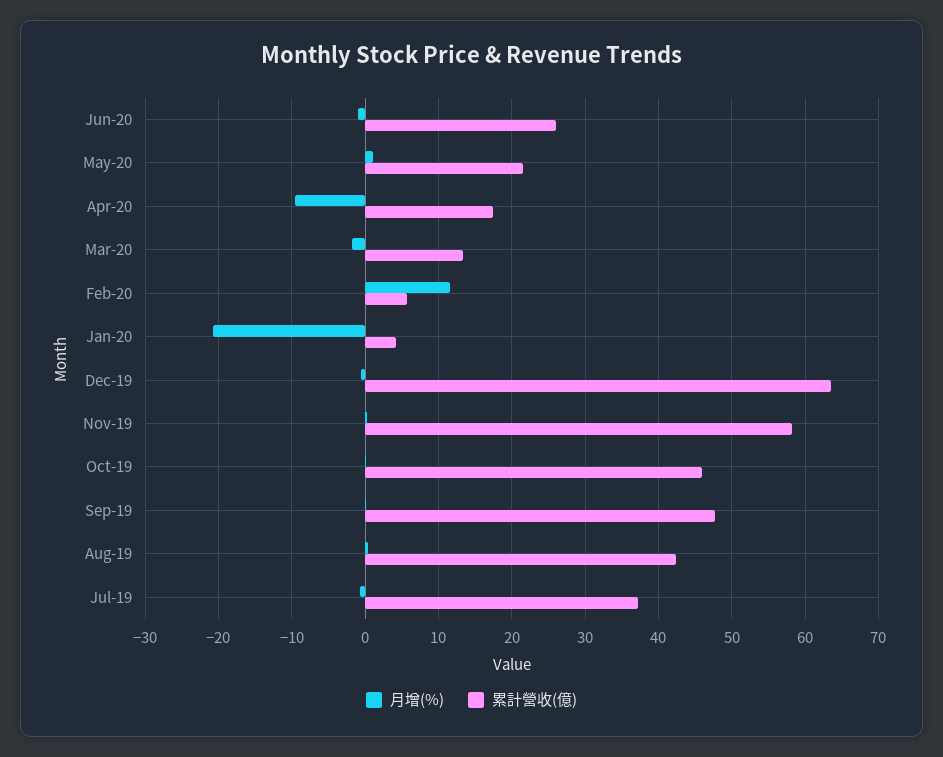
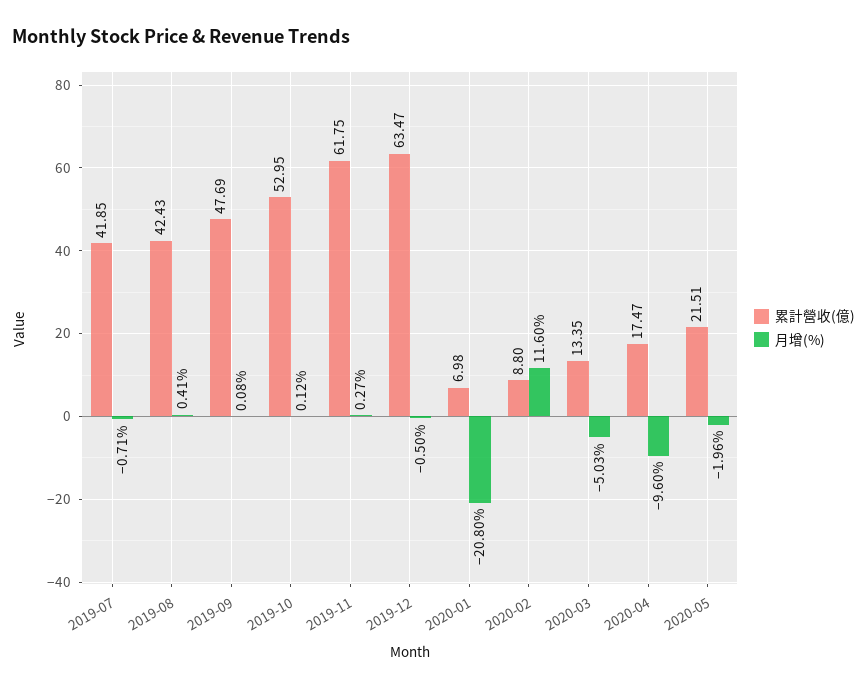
月增(%), Jun-20: -1 -> none
累計營收(億), Jun-20: 26 -> none
月增(%), May-20: 1 -> -1.96
月增(%), Mar-20: -2 -> -5.03
累計營收(億), Feb-20: 6 -> 8.8
累計營收(億), Jan-20: 4 -> 6.98
累計營收(億), Nov-19: 58 -> 61.75
累計營收(億), Oct-19: 46 -> 52.95
累計營收(億), Jul-19: 37 -> 41.85

